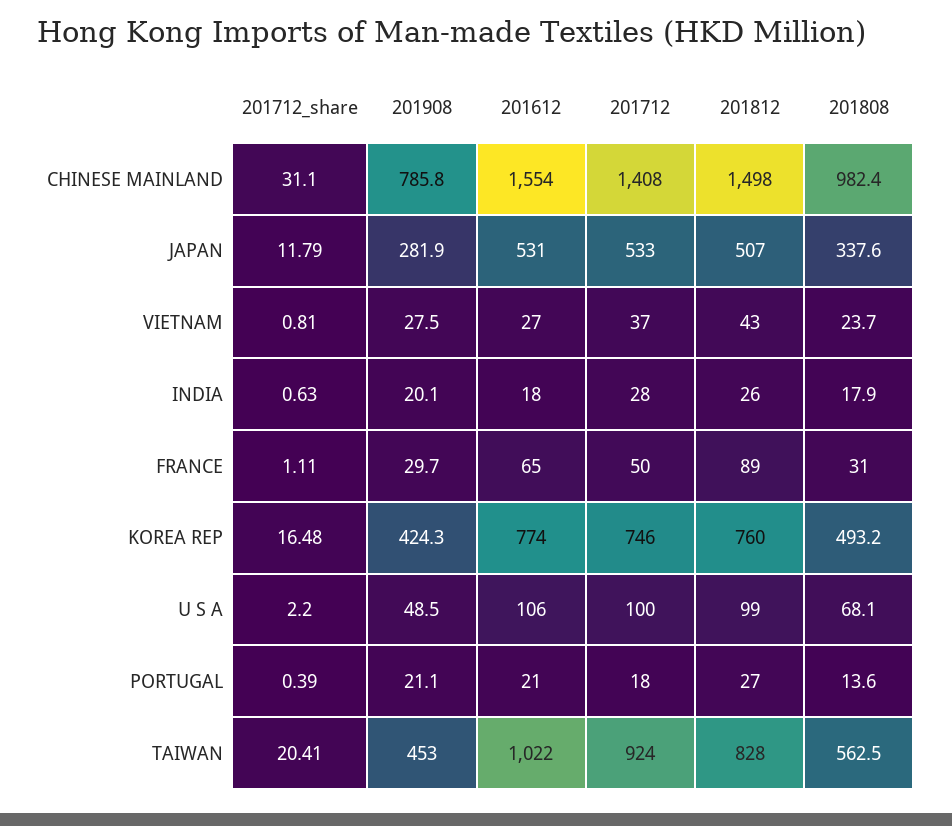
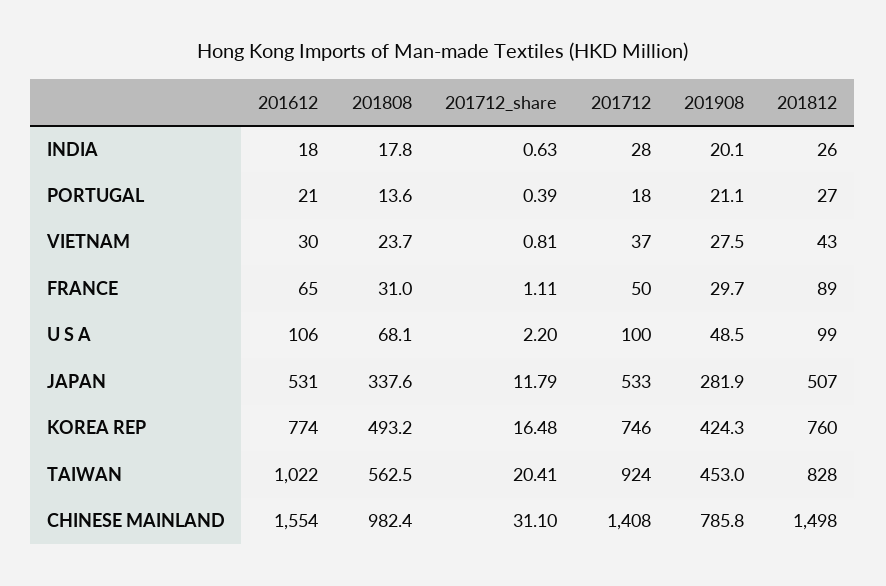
201612, VIETNAM: 27 -> 30
201808, INDIA: 17.9 -> 17.8

